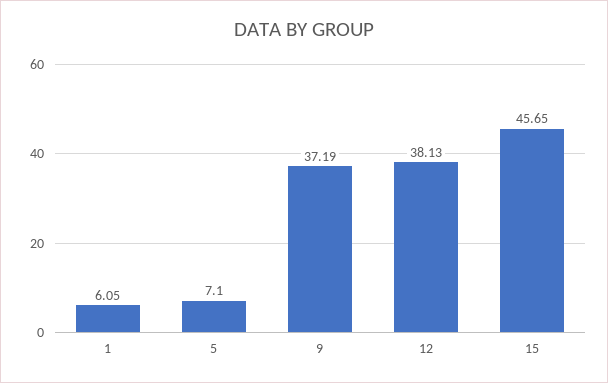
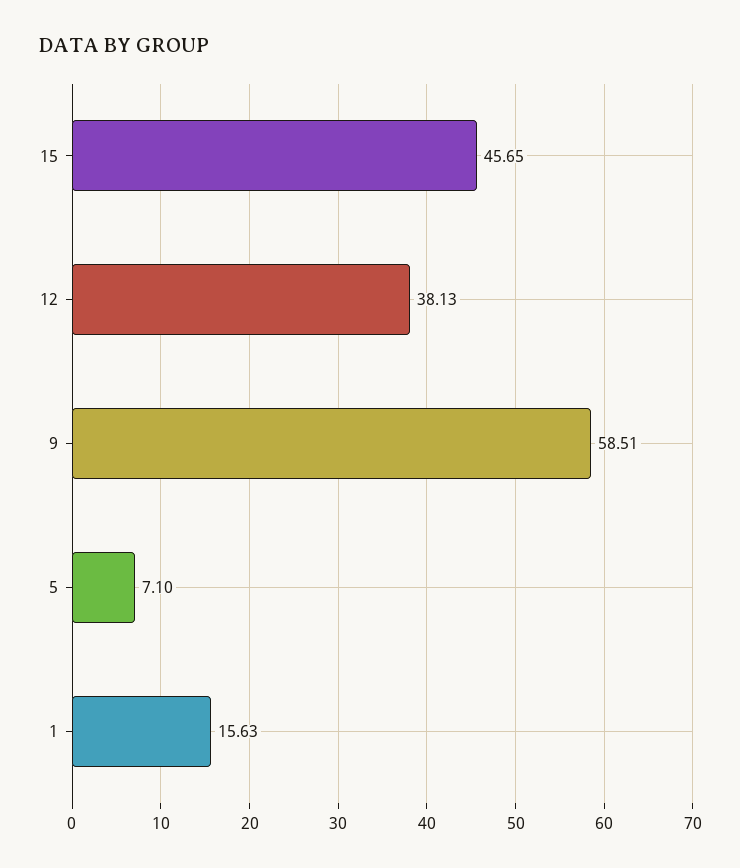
1: 6.05 -> 15.63
9: 37.19 -> 58.51

